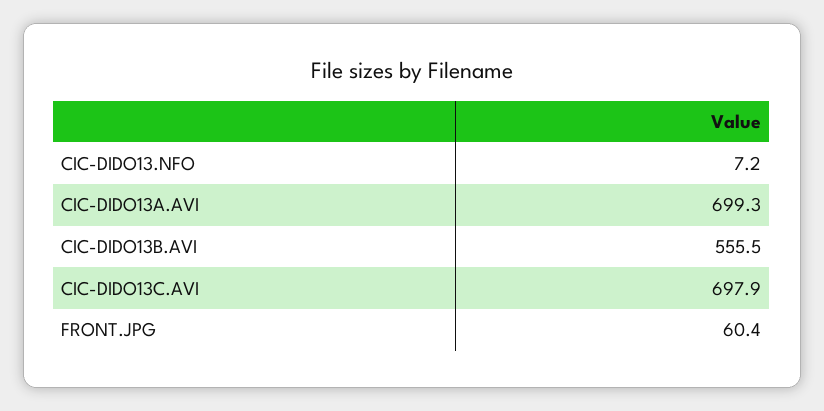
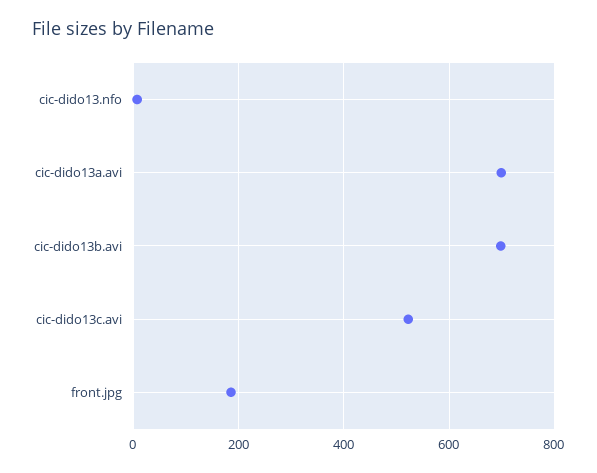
CIC-DIDO13B.AVI: 555.5 -> 700
CIC-DIDO13C.AVI: 697.9 -> 520
FRONT.JPG: 60.4 -> 180

